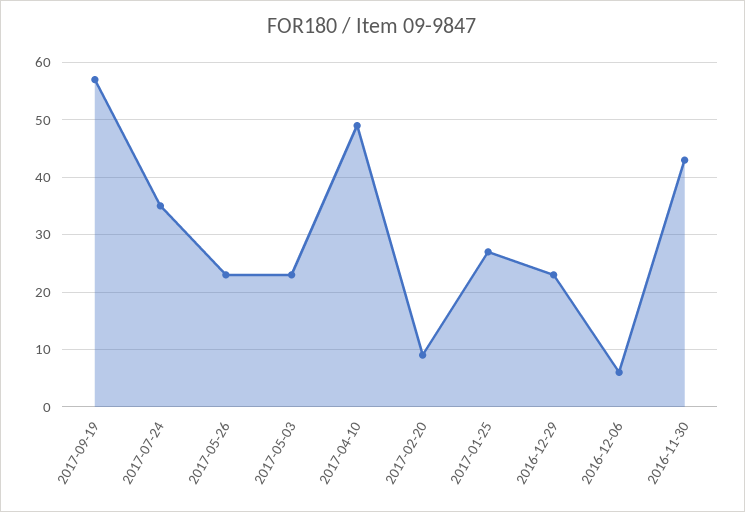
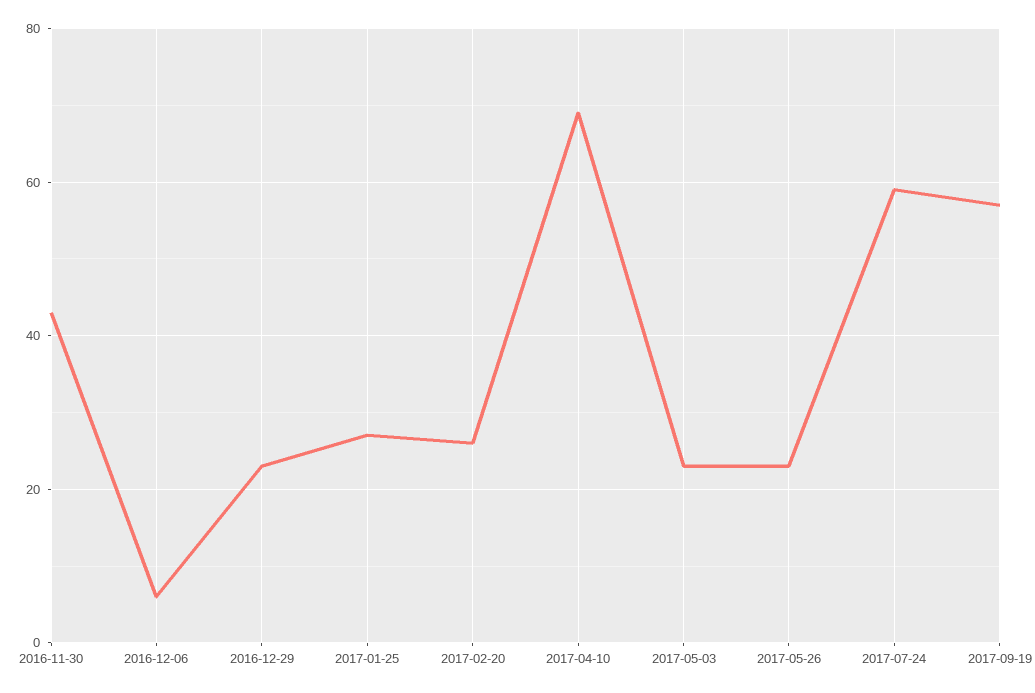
2017-07-24: 35 -> 60
2017-04-10: 50 -> 70
2017-02-20: 10 -> 25

